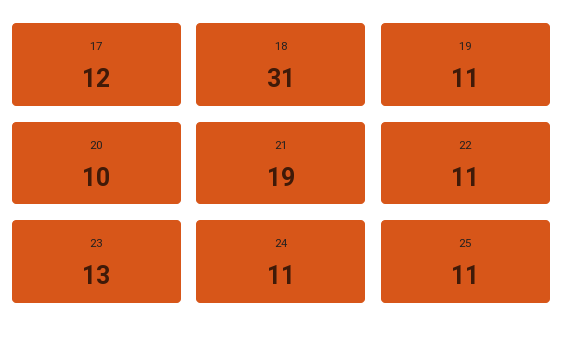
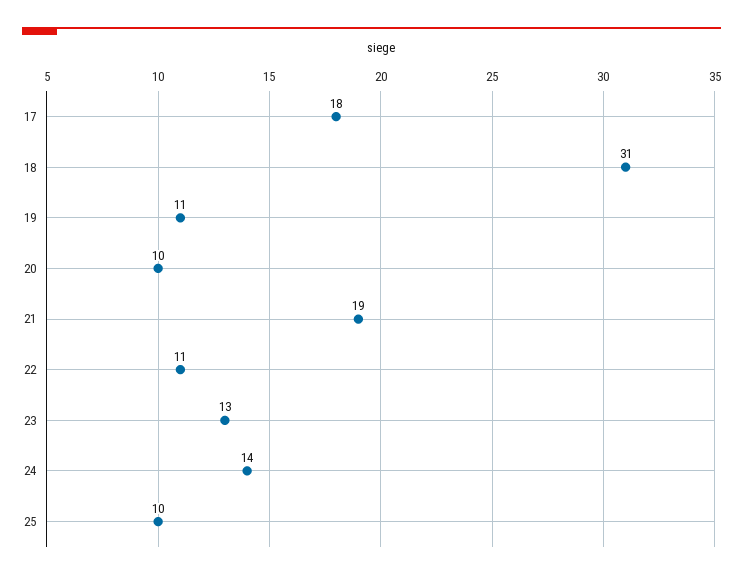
17: 12 -> 18
24: 11 -> 14
25: 11 -> 10

